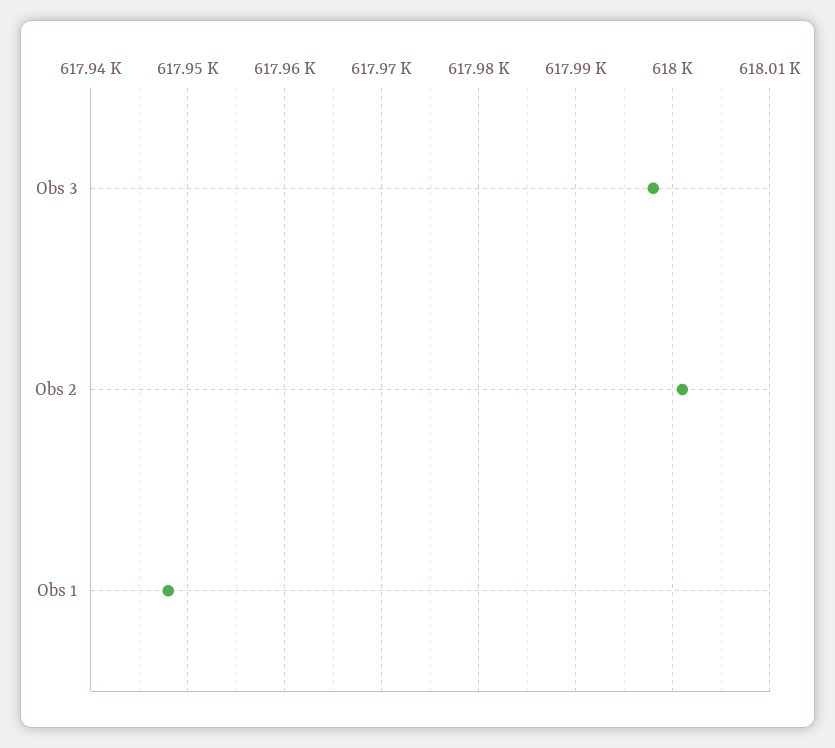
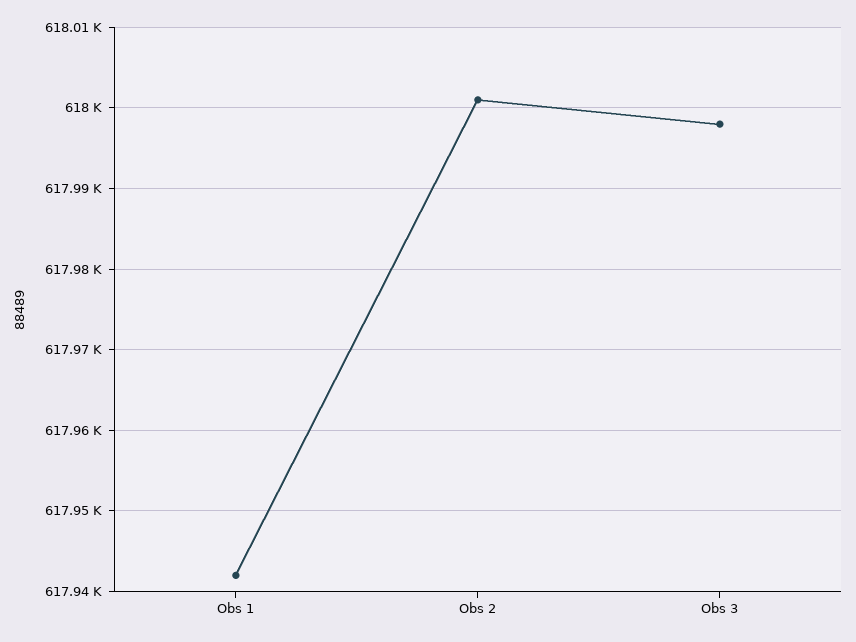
Obs 1: 617948 -> 617942

